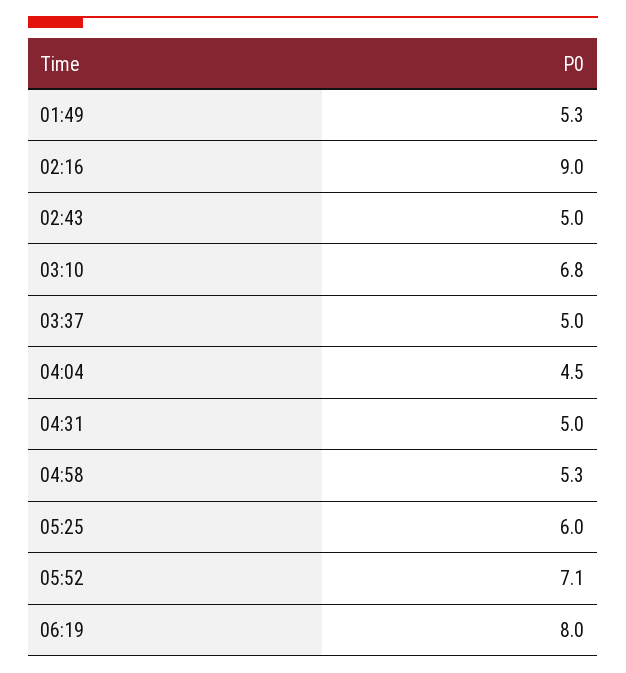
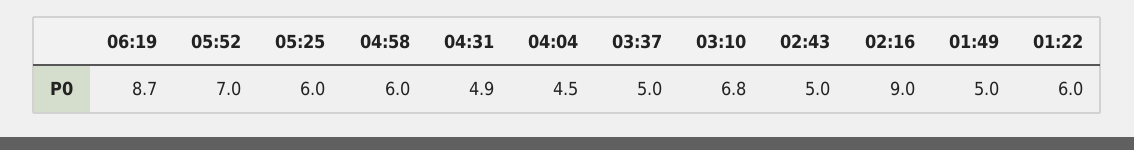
01:49: 5.3 -> 5
04:31: 5 -> 4.9
04:58: 5.3 -> 6
05:52: 7.1 -> 7
06:19: 8 -> 8.7
01:22: none -> 6

